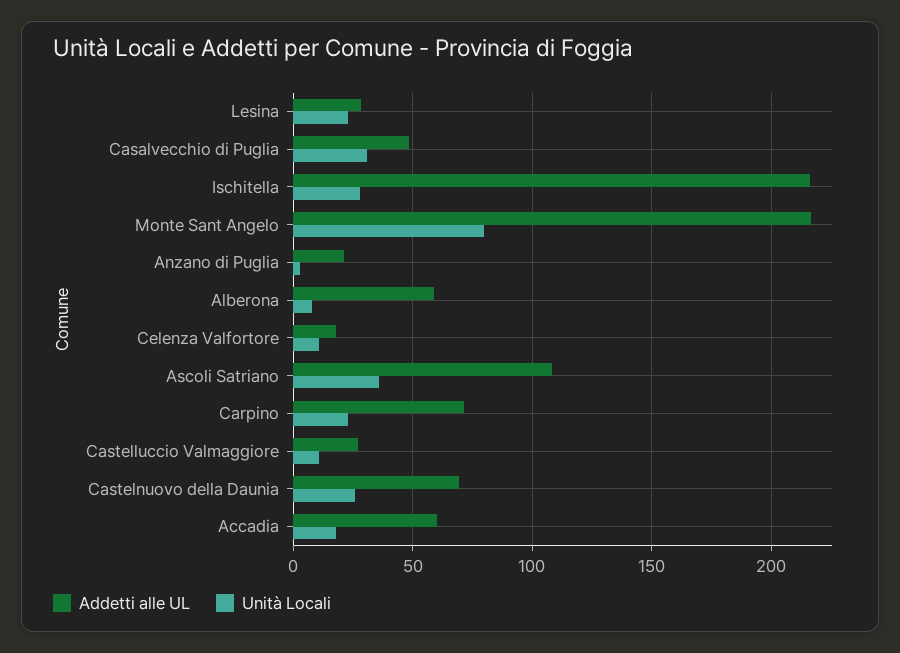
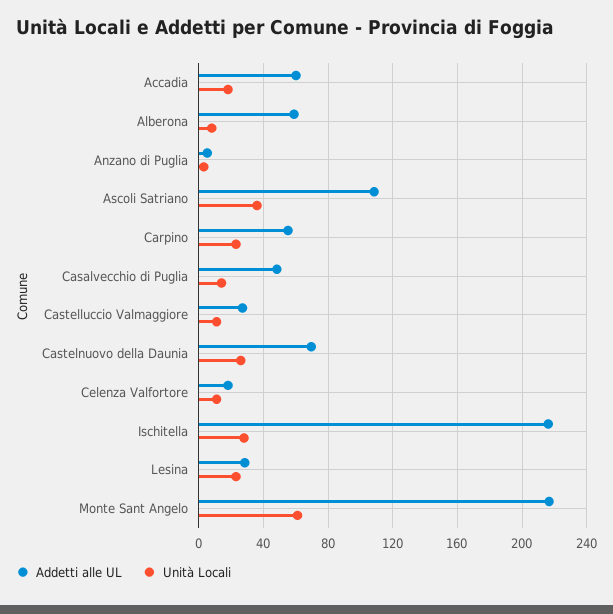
Unità Locali, Casalvecchio di Puglia: 30 -> 15
Unità Locali, Monte Sant Angelo: 80 -> 60
Addetti alle UL, Anzano di Puglia: 20 -> 5
Addetti alle UL, Carpino: 70 -> 55

